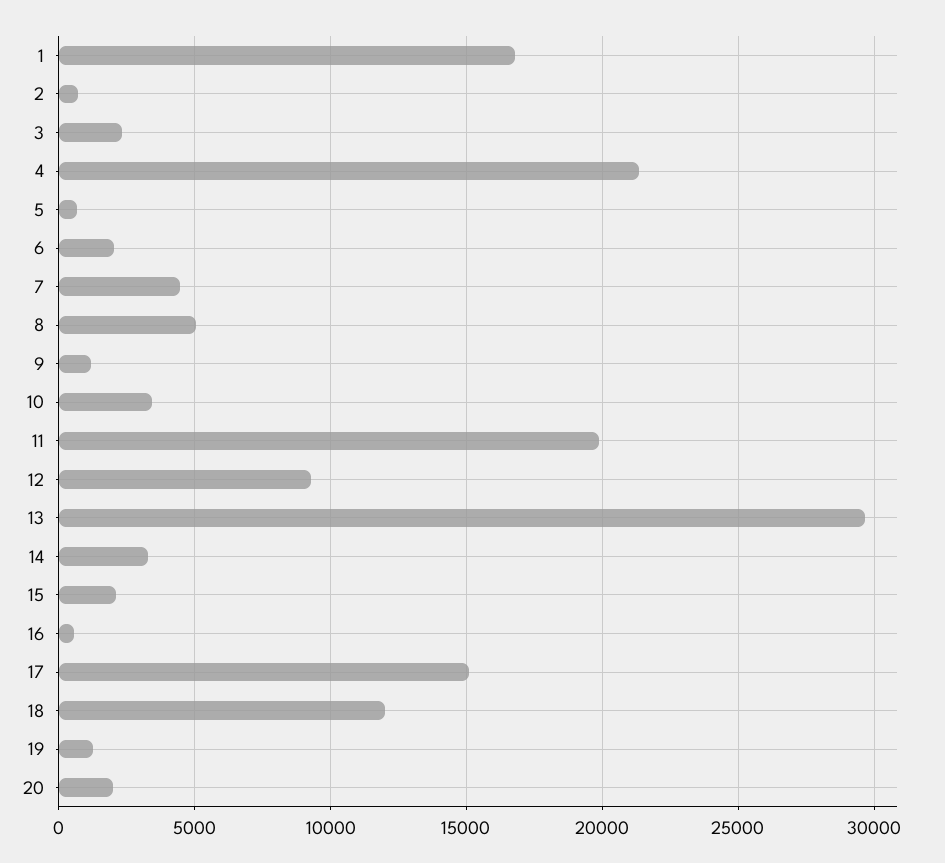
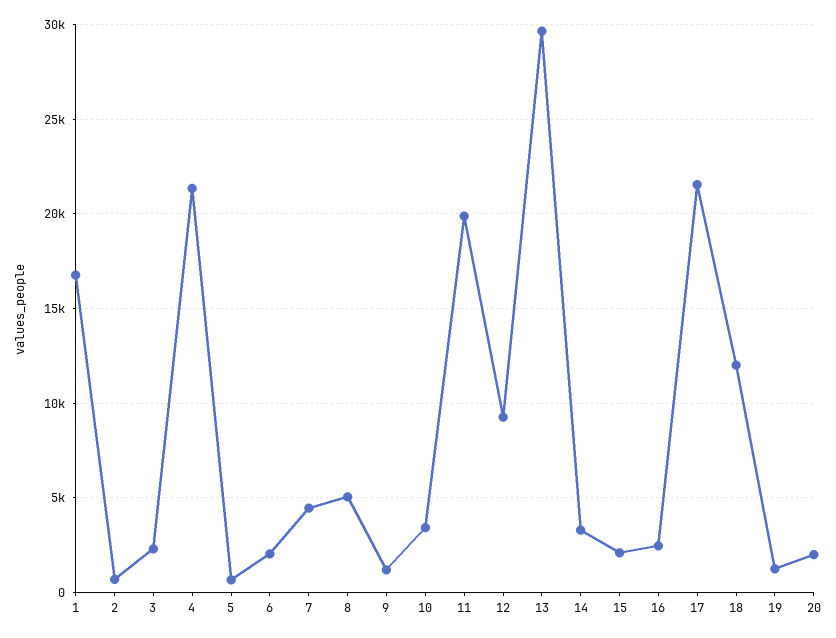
16: 500 -> 2500
17: 15000 -> 21500

